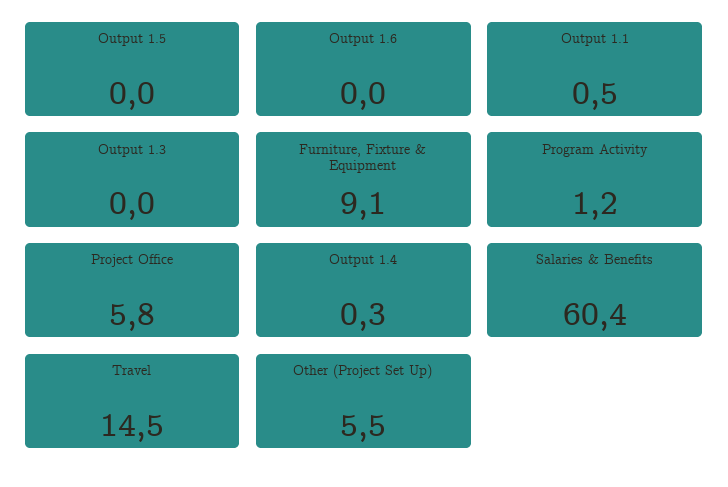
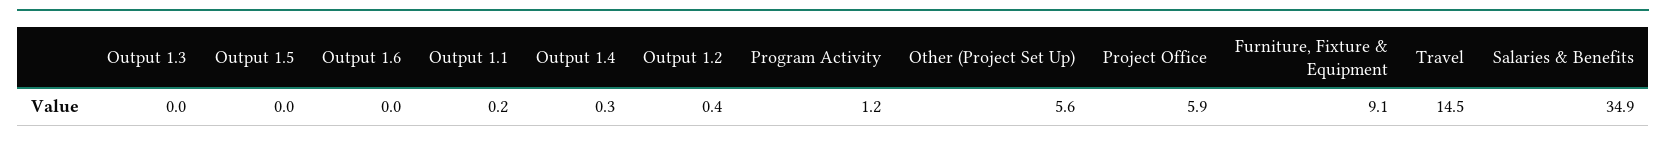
Output 1.1: 0.5 -> 0.2
Project Office: 5.8 -> 5.9
Salaries & Benefits: 60.4 -> 34.9
Other (Project Set Up): 5.5 -> 5.6
Output 1.2: none -> 0.4

